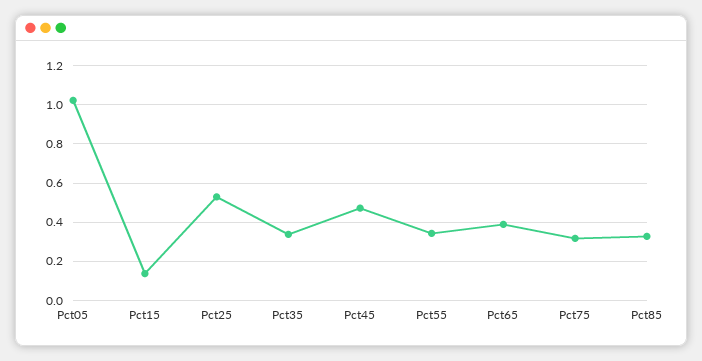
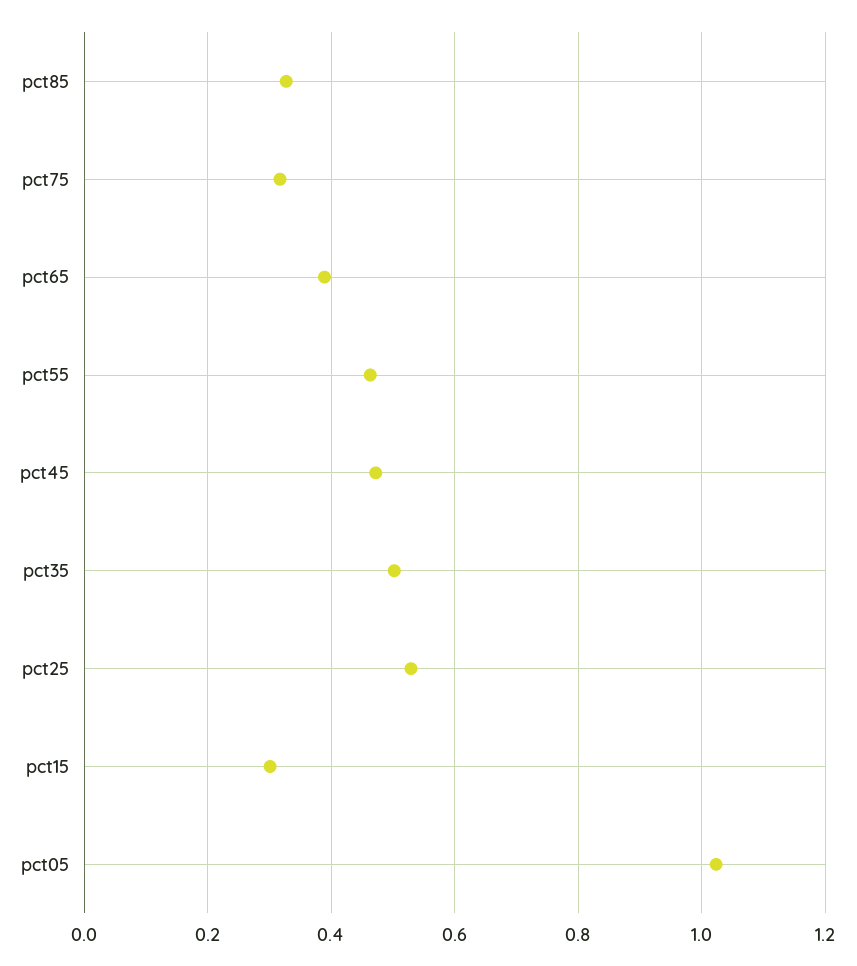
Pct15: 0.15 -> 0.3
Pct35: 0.35 -> 0.5
Pct55: 0.35 -> 0.46

